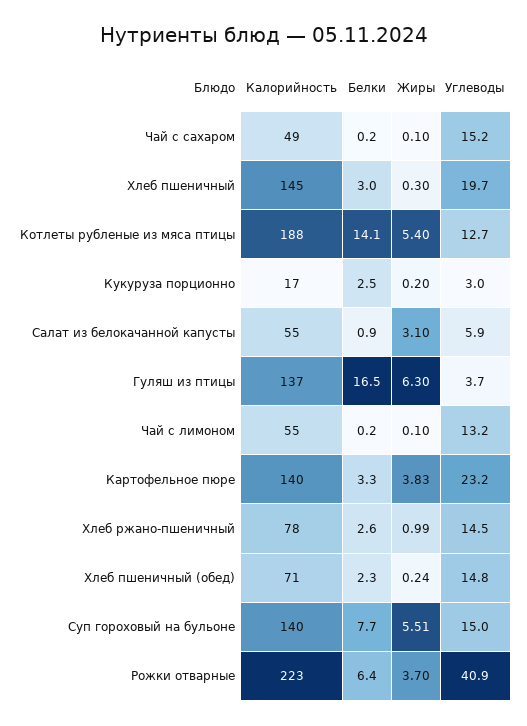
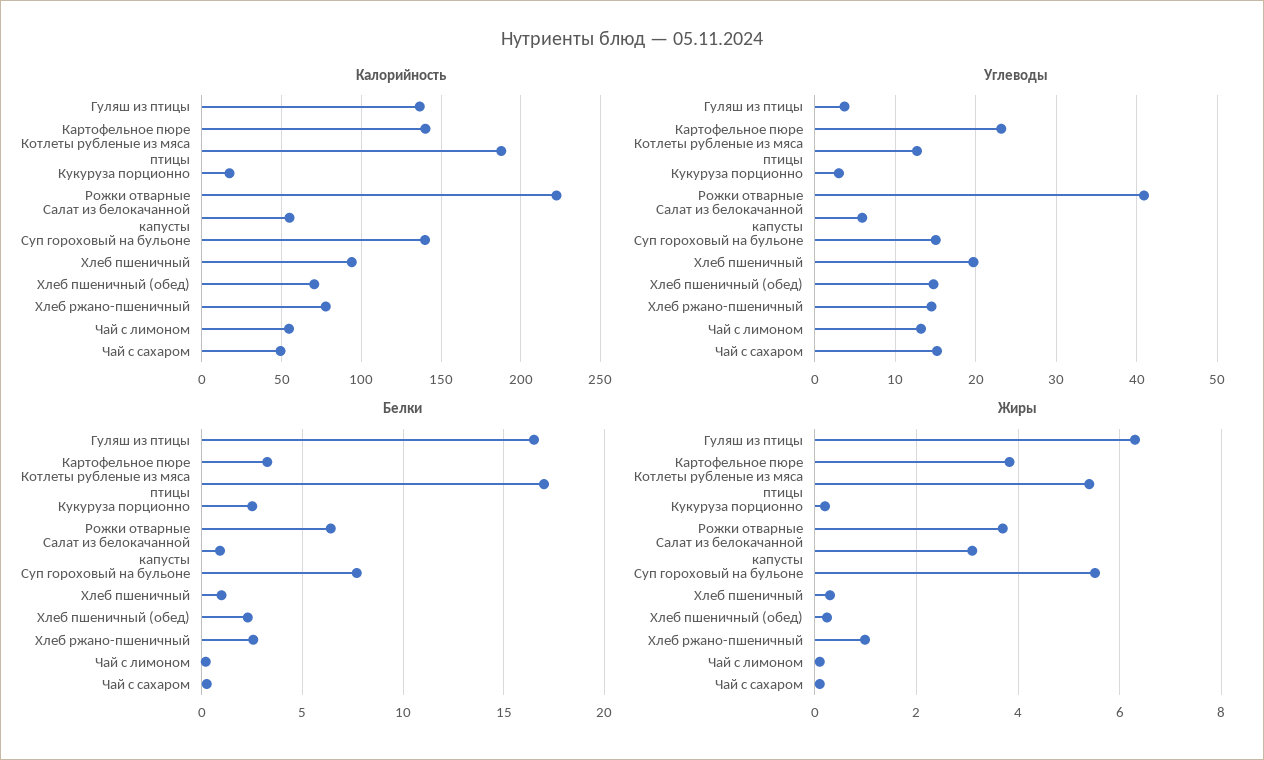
Калорийность, Хлеб пшеничный: 145 -> 95
Белки, Хлеб пшеничный: 3 -> 1
Белки, Котлеты рубленые из мяса птицы: 14.1 -> 17

